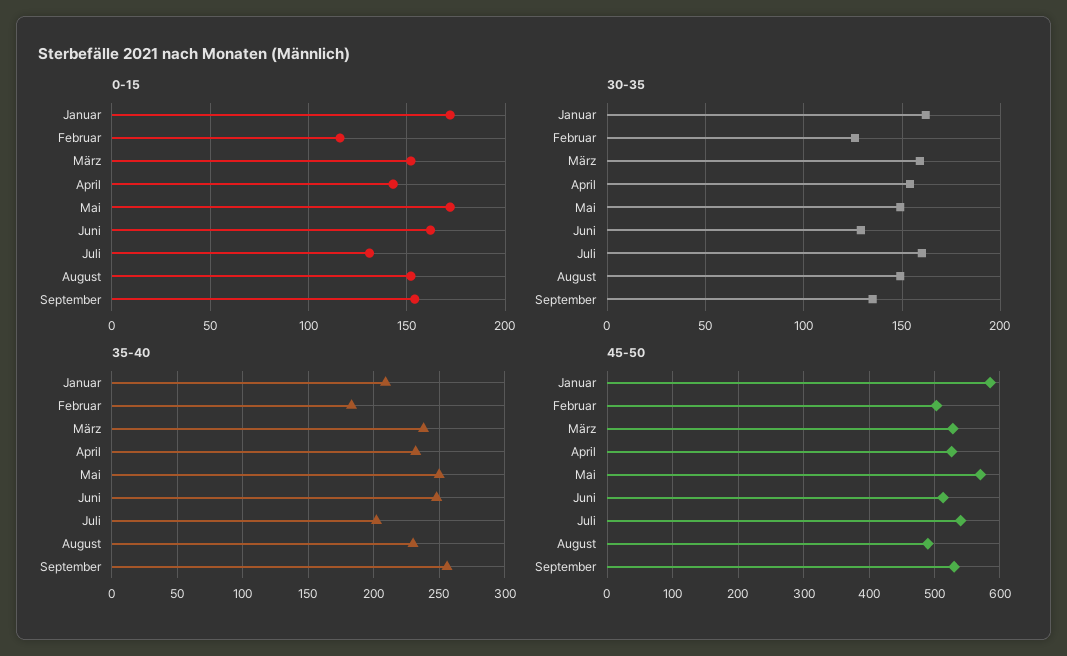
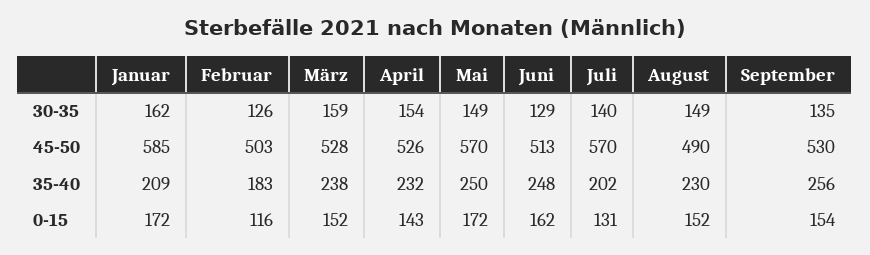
30-35, Juli: 160 -> 140
45-50, Juli: 540 -> 570

